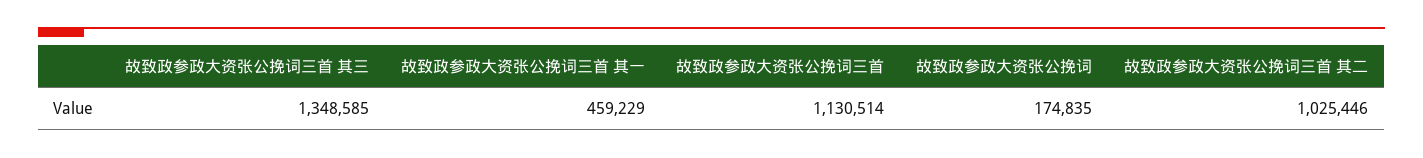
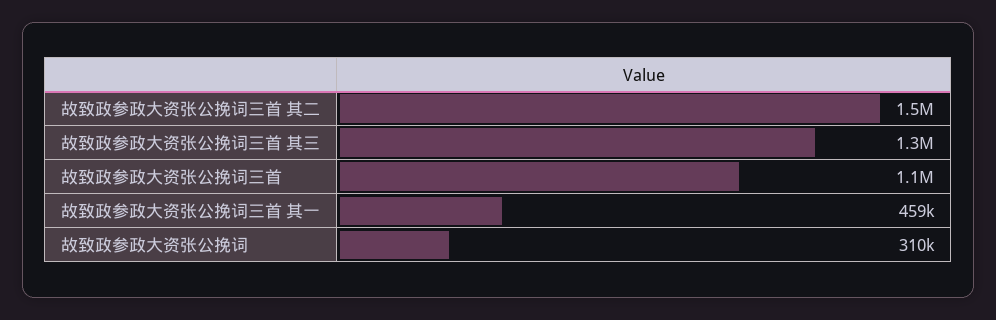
故致政参政大资张公挽词: 174835 -> 310000
故致政参政大资张公挽词三首 其二: 1025446 -> 1500000

